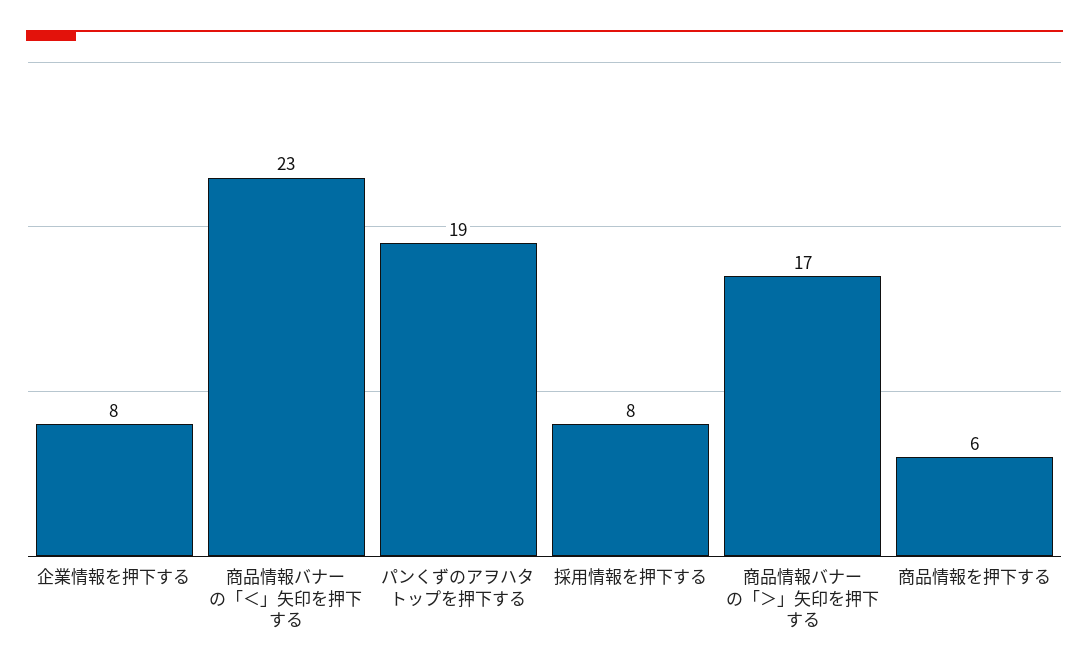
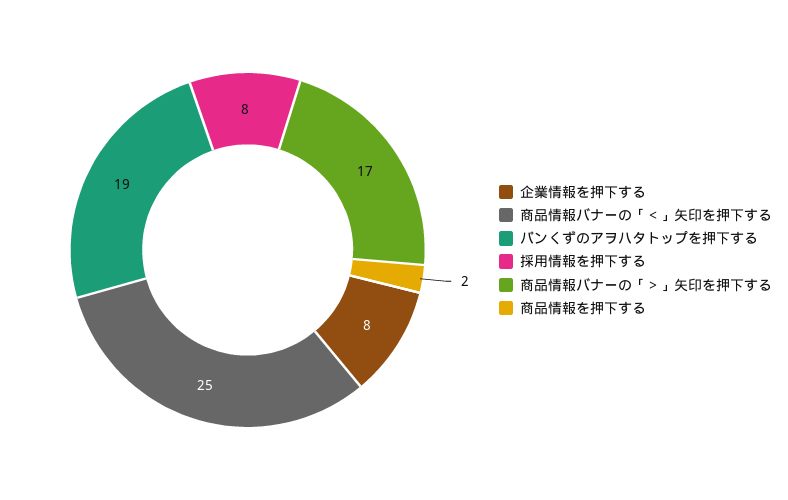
商品情報バナーの「＜」矢印を押下する: 23 -> 25
商品情報を押下する: 6 -> 2

